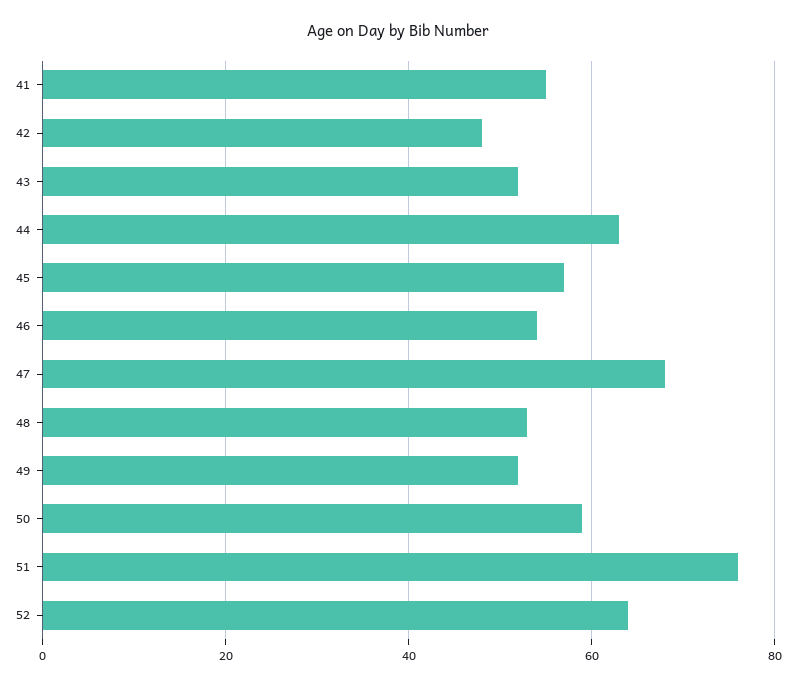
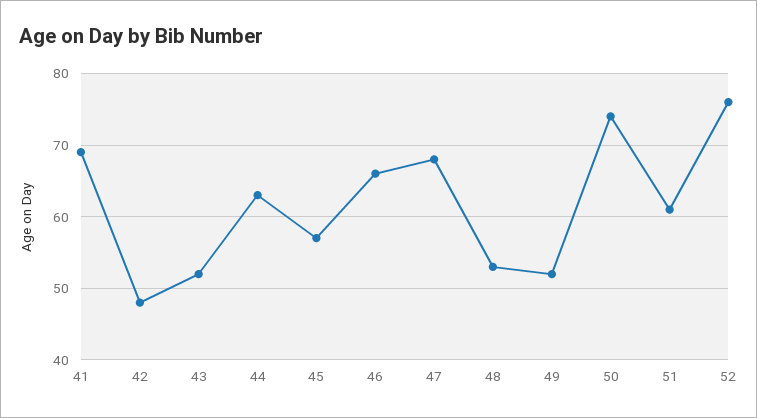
41: 55 -> 69
46: 55 -> 66
50: 60 -> 74
51: 75 -> 61
52: 65 -> 76

